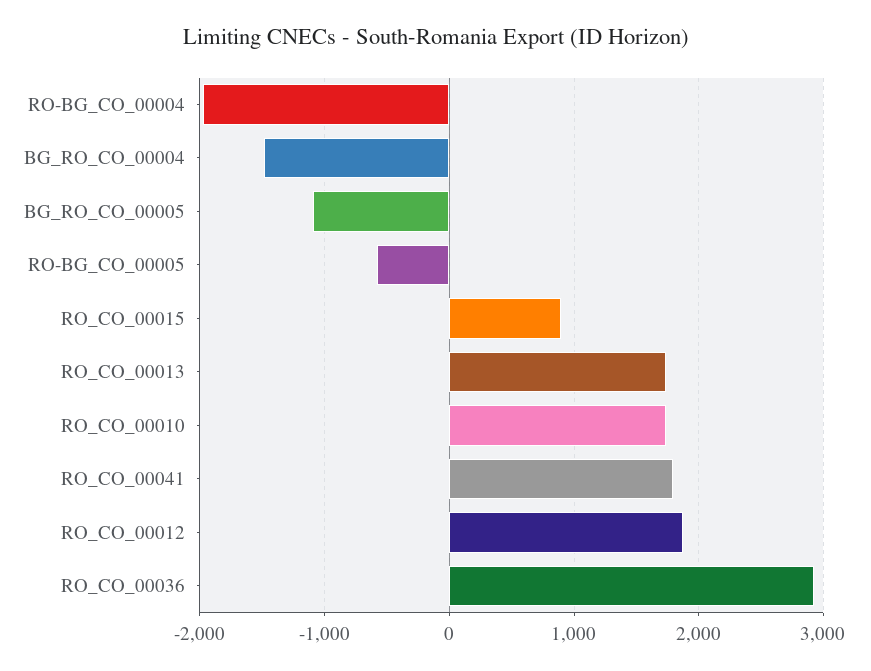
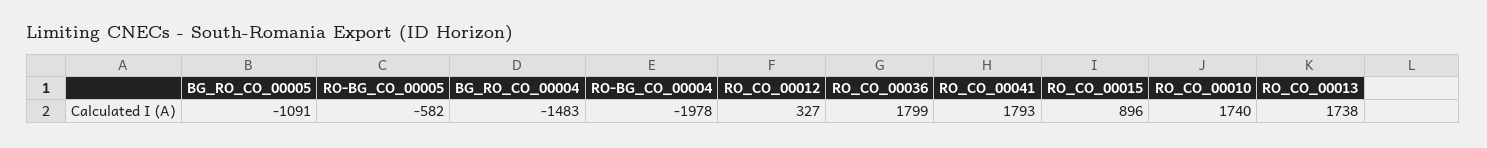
RO_CO_00012: 1900 -> 327
RO_CO_00036: 2900 -> 1799

